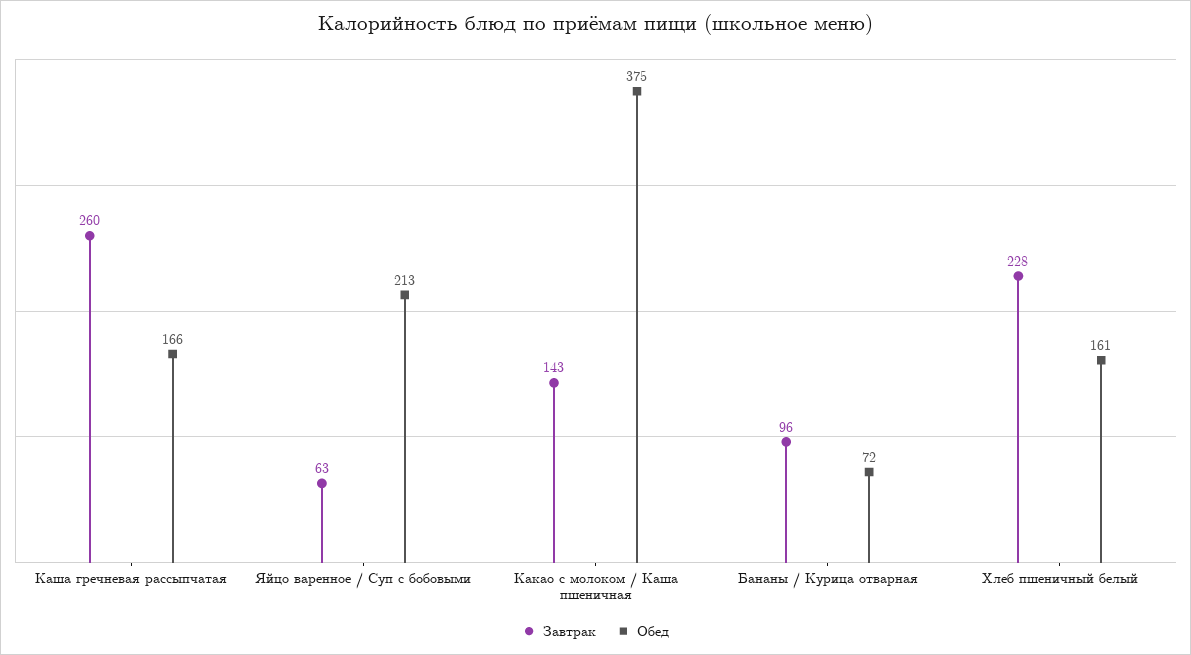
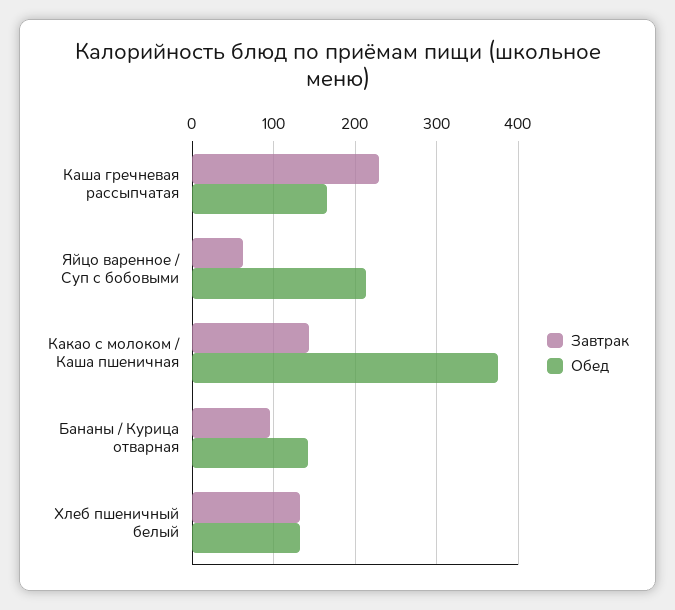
Завтрак, Каша гречневая рассыпчатая: 260 -> 230
Обед, Бананы / Курица отварная: 72 -> 140
Завтрак, Хлеб пшеничный белый: 228 -> 130
Обед, Хлеб пшеничный белый: 161 -> 130

